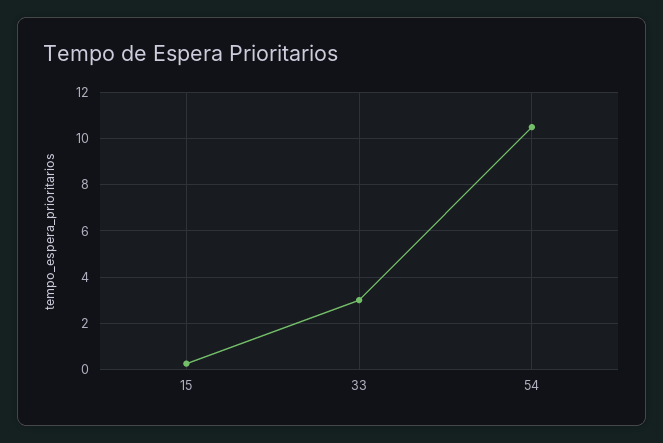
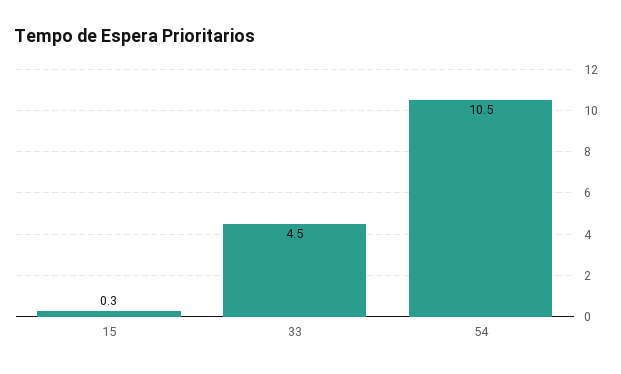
33: 3 -> 4.5

